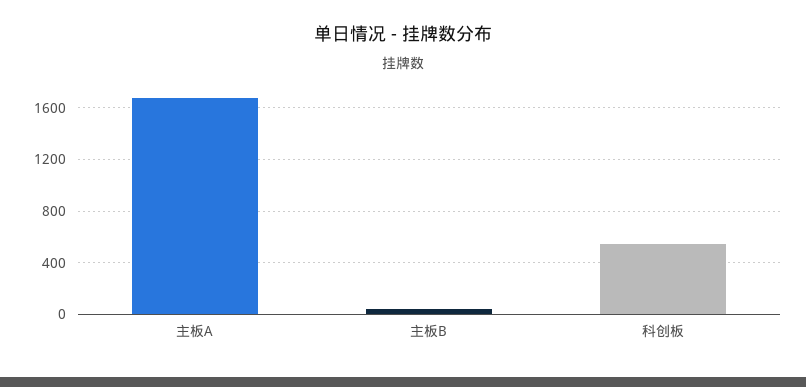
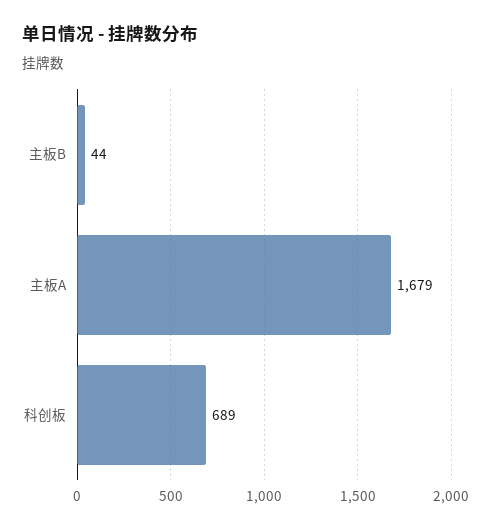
科创板: 550 -> 689

